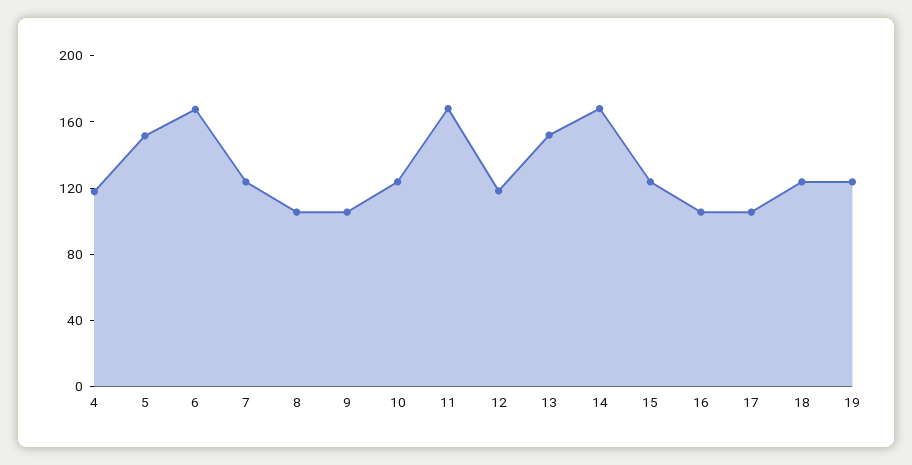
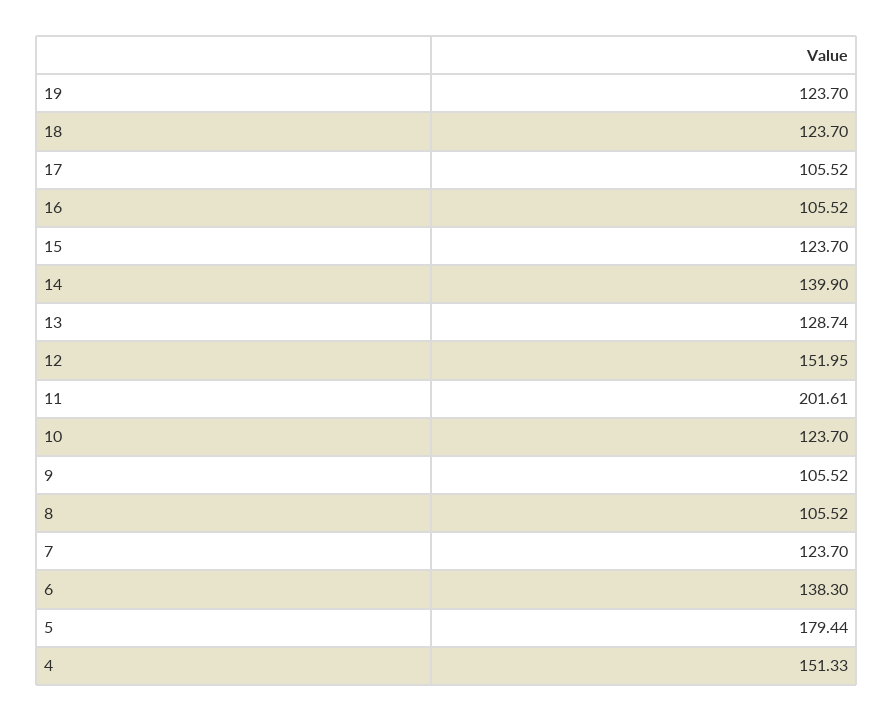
4: 120 -> 151.33
5: 150 -> 179.44
6: 170 -> 138.3
11: 170 -> 201.61
12: 120 -> 151.95
13: 150 -> 128.74
14: 170 -> 139.9

